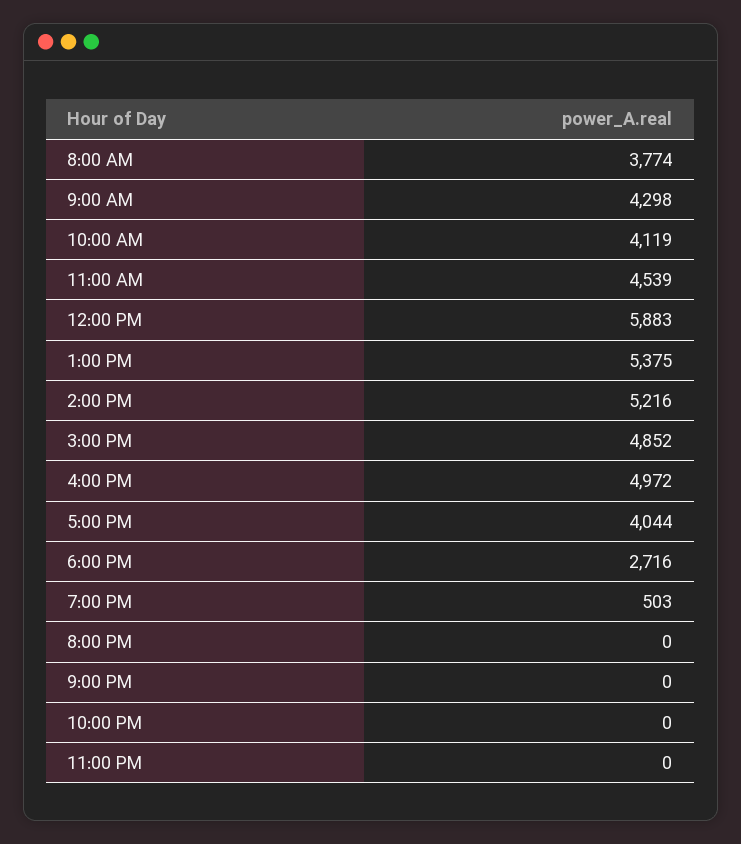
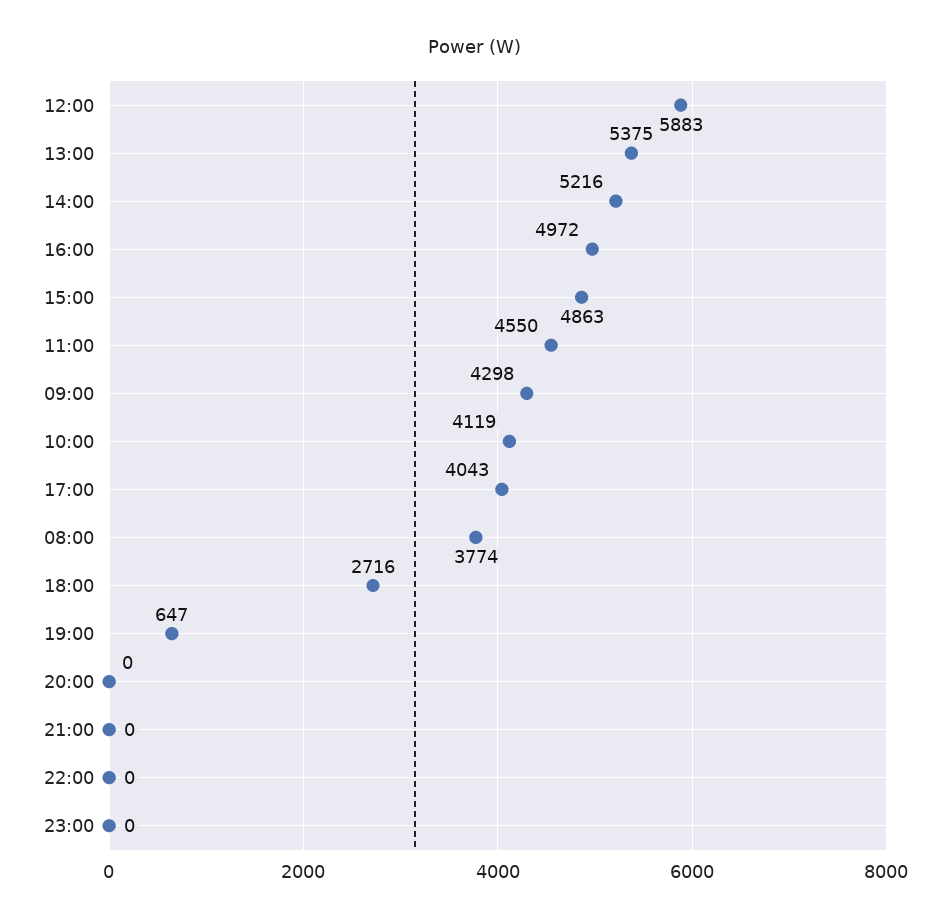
11:00 AM: 4539 -> 4550
3:00 PM: 4852 -> 4863
5:00 PM: 4044 -> 4043
7:00 PM: 503 -> 647

